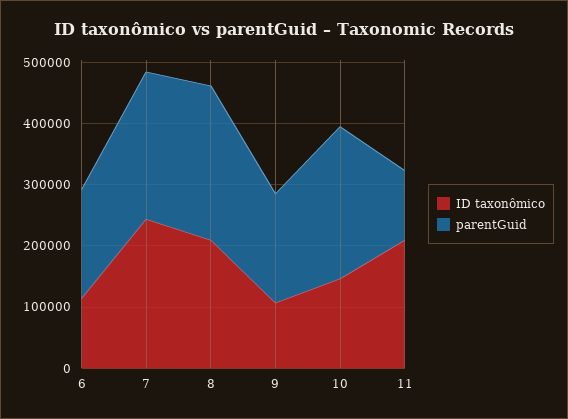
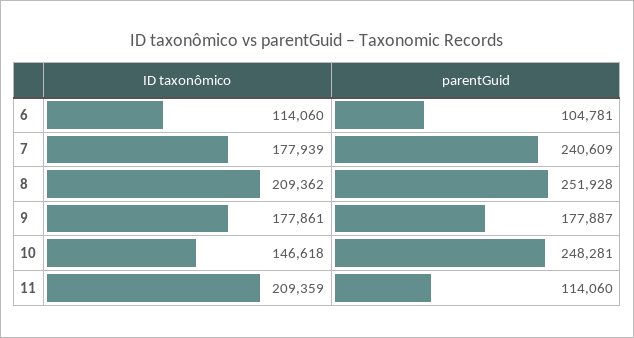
parentGuid, 6: 180000 -> 104781
ID taxonômico, 7: 240000 -> 177939
ID taxonômico, 9: 100000 -> 177861

